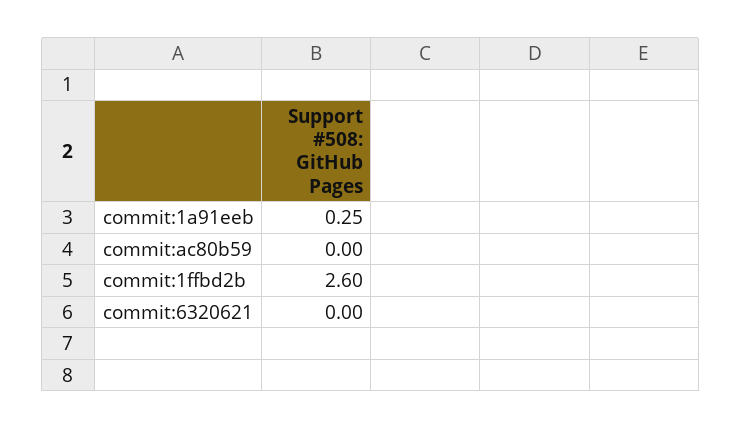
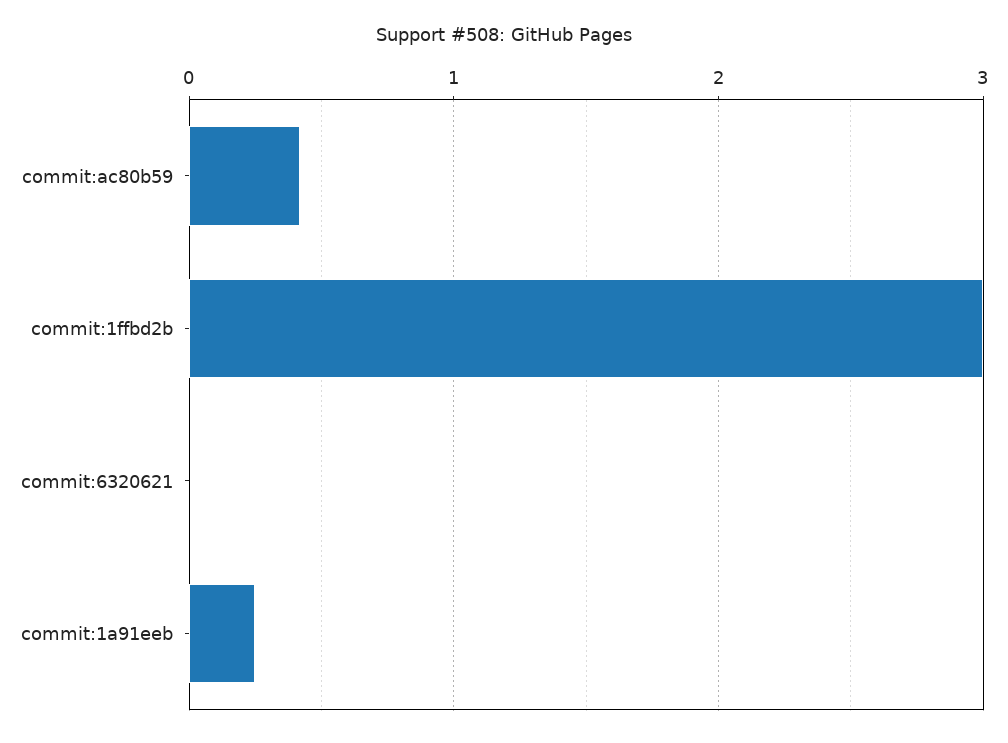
commit:ac80b59: 0 -> 0.4
commit:1ffbd2b: 2.6 -> 3

